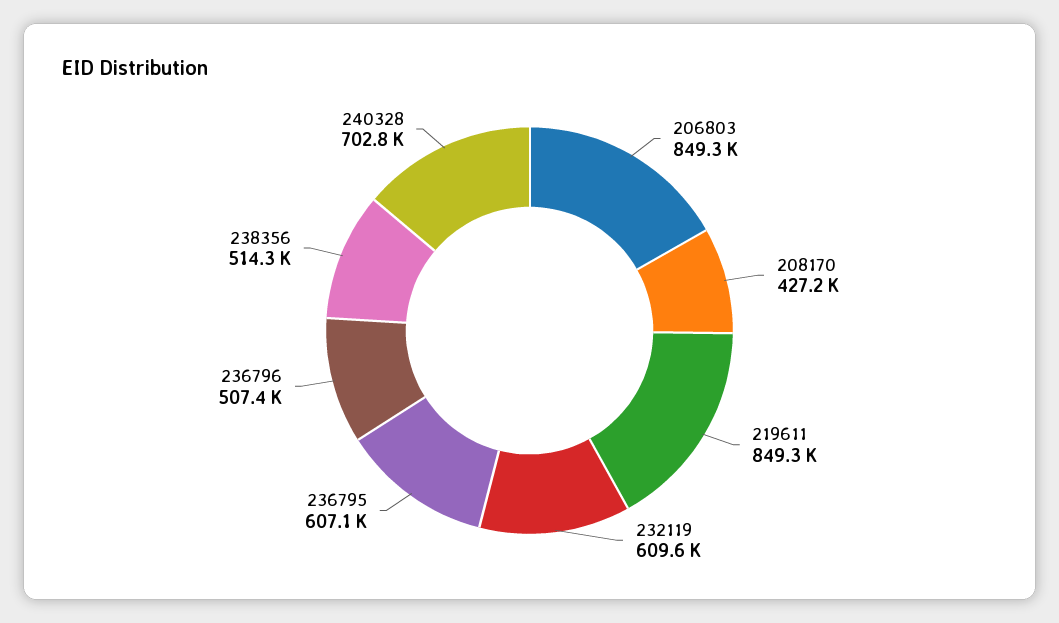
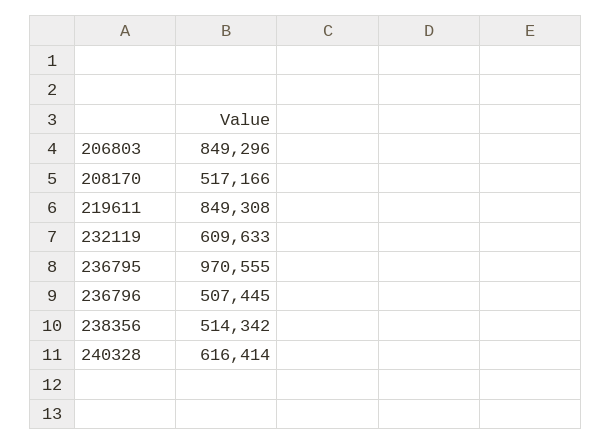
208170: 427200 -> 517166
236795: 607100 -> 970555
240328: 702800 -> 616414

